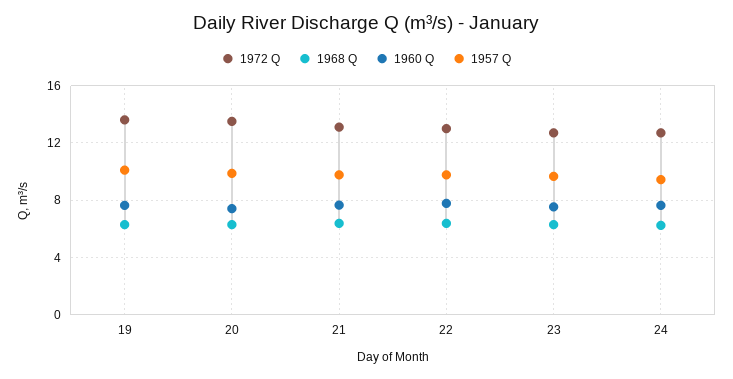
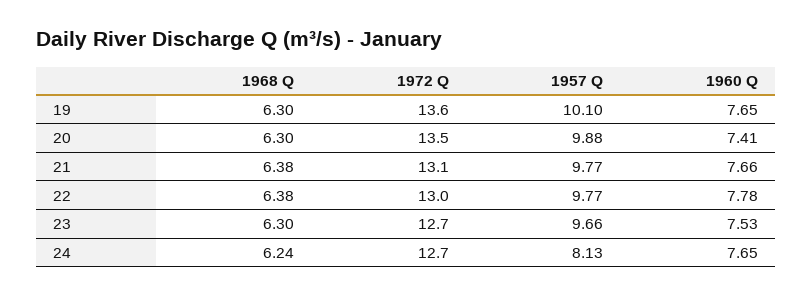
1957 Q, 24: 9.5 -> 8.13

